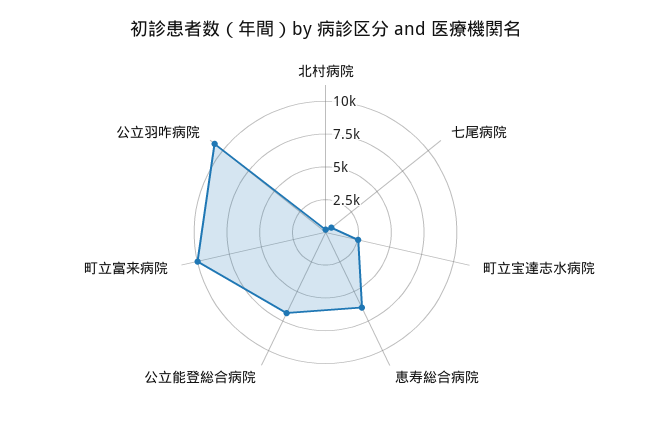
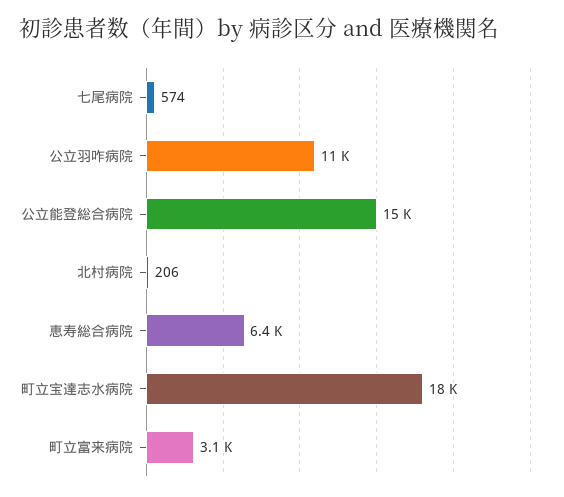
町立宝達志水病院: 2500 -> 18000
公立能登総合病院: 7500 -> 15000
町立富来病院: 10000 -> 3100

